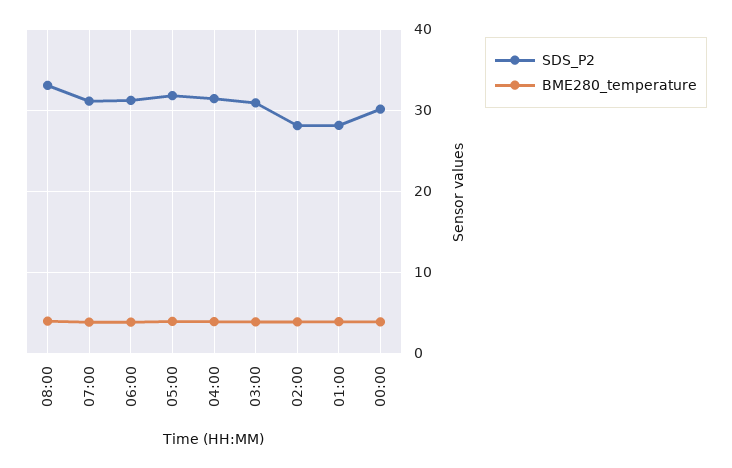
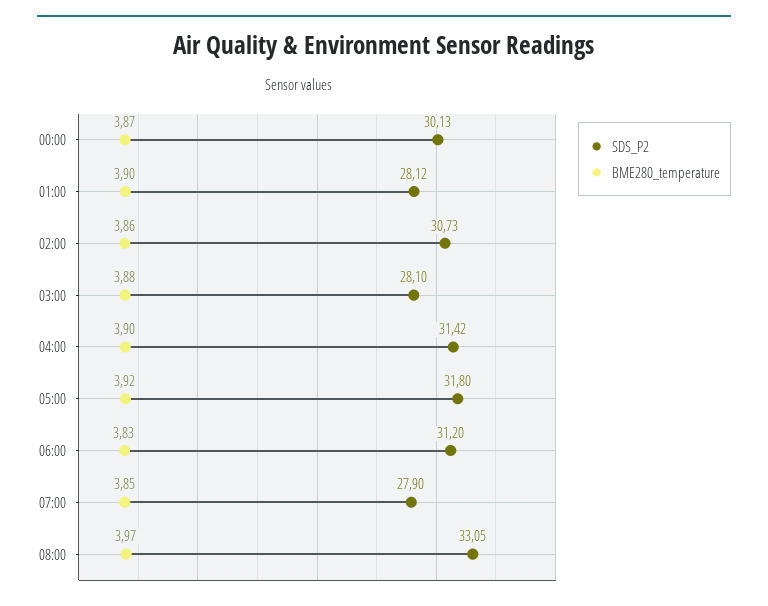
SDS_P2, 07:00: 31 -> 27.9
SDS_P2, 03:00: 31 -> 28.1
SDS_P2, 02:00: 28 -> 30.73

